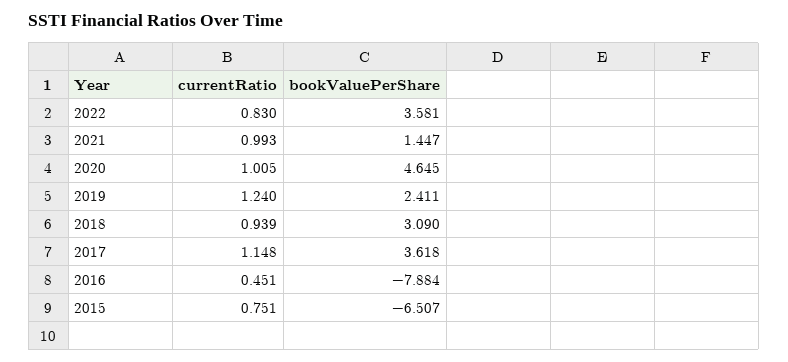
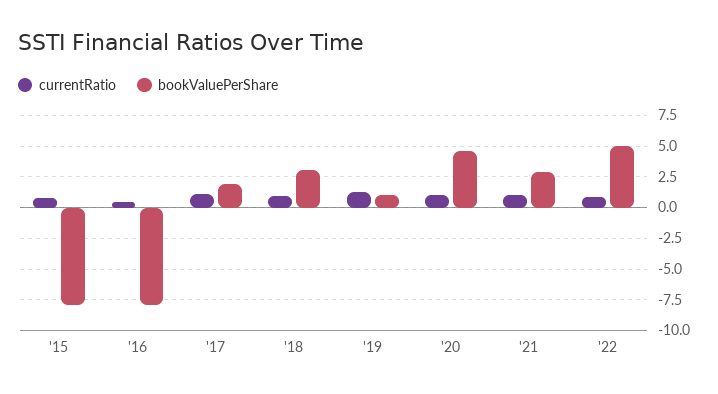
bookValuePerShare, 2022: 3.581 -> 5
bookValuePerShare, 2021: 1.447 -> 3
bookValuePerShare, 2019: 2.411 -> 1
bookValuePerShare, 2017: 3.618 -> 2
bookValuePerShare, 2015: -6.507 -> -8

